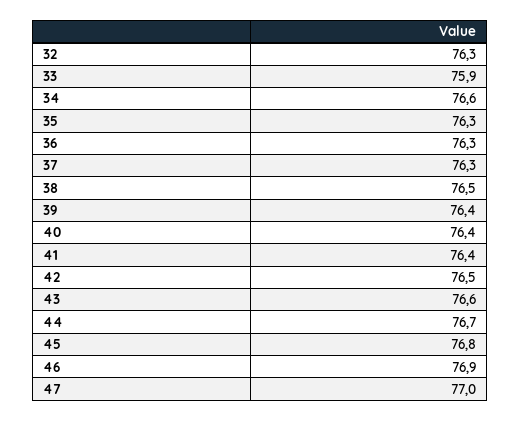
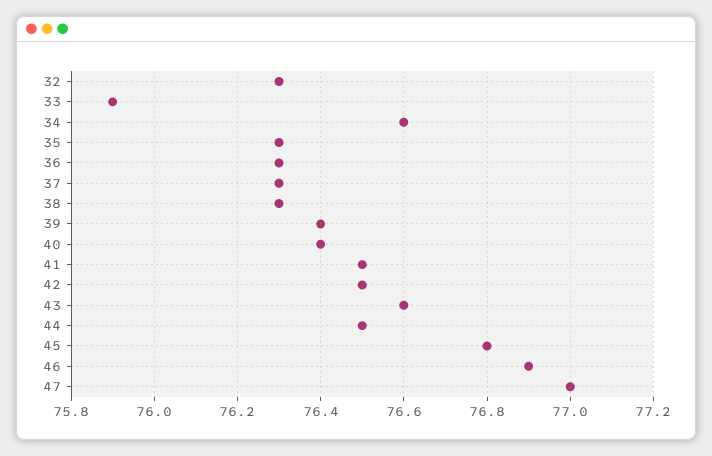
38: 76.5 -> 76.3
41: 76.4 -> 76.5
44: 76.7 -> 76.5

